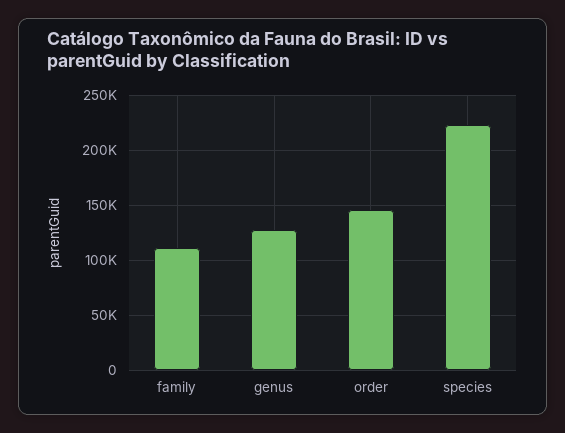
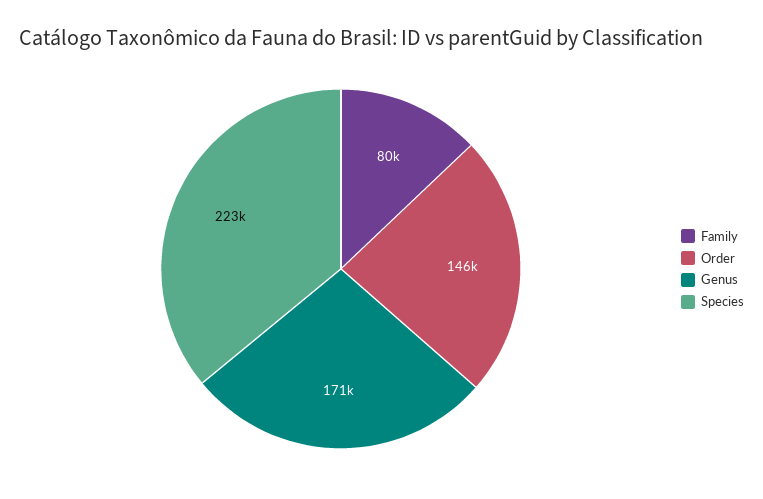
family: 110000 -> 80000
genus: 130000 -> 171000

